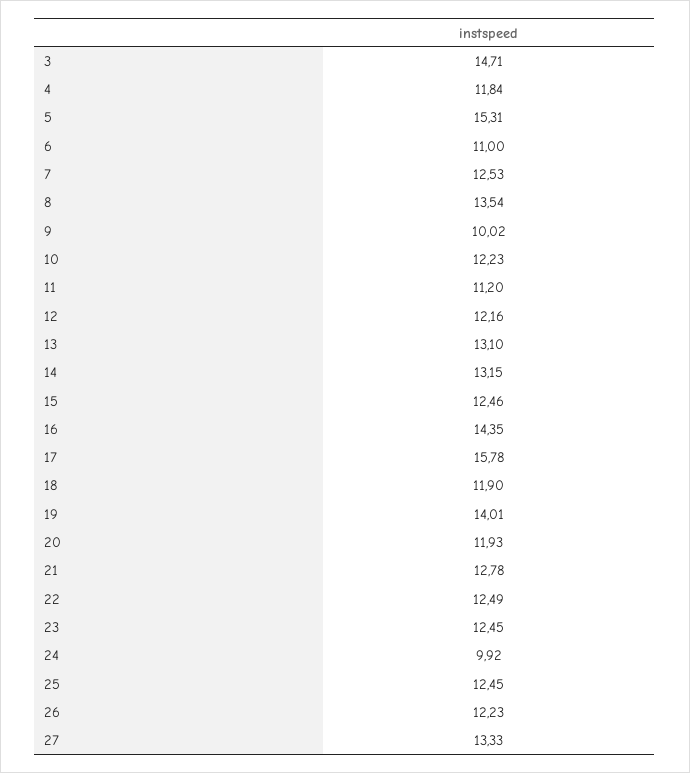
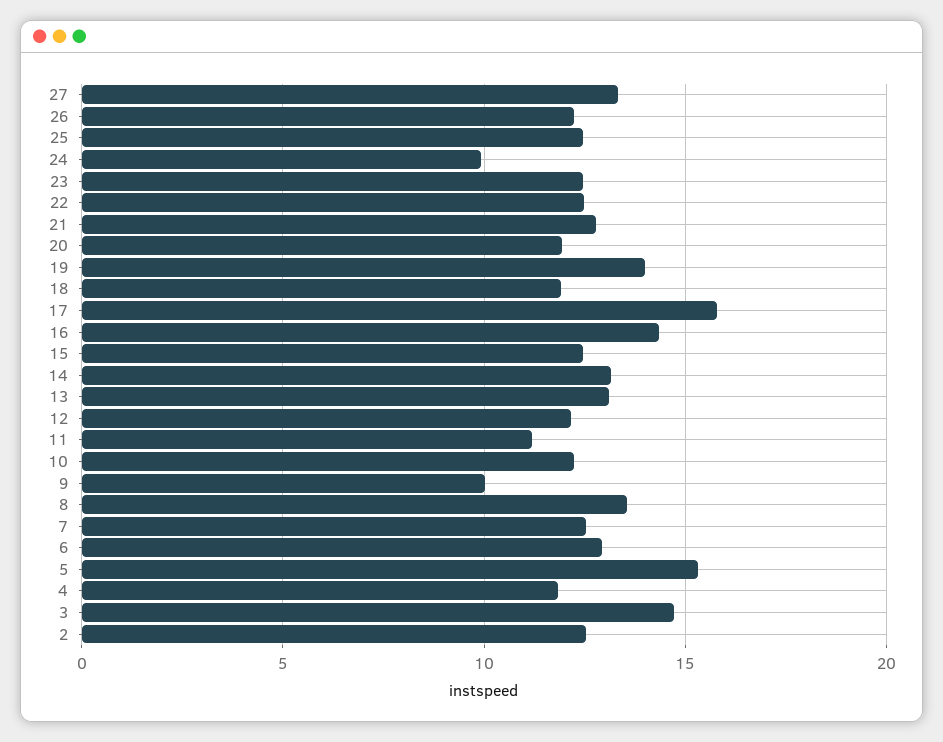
6: 11 -> 13
2: none -> 12.5

